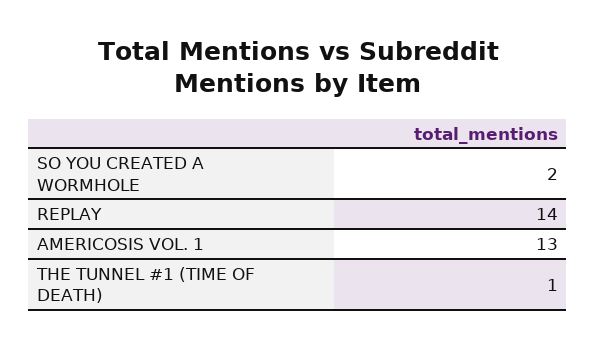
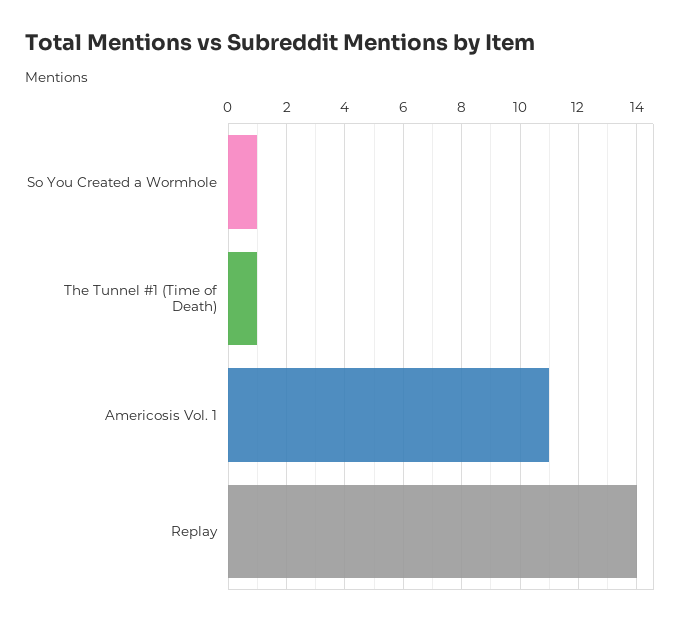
SO YOU CREATED A WORMHOLE: 2 -> 1
AMERICOSIS VOL. 1: 13 -> 11

